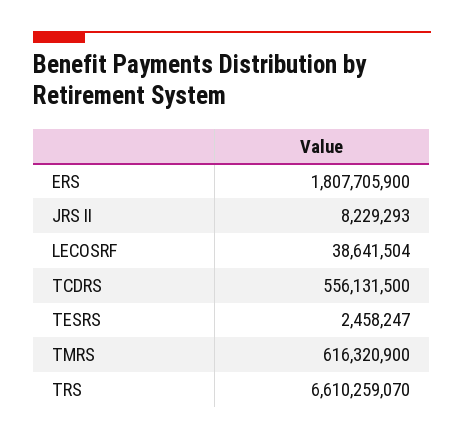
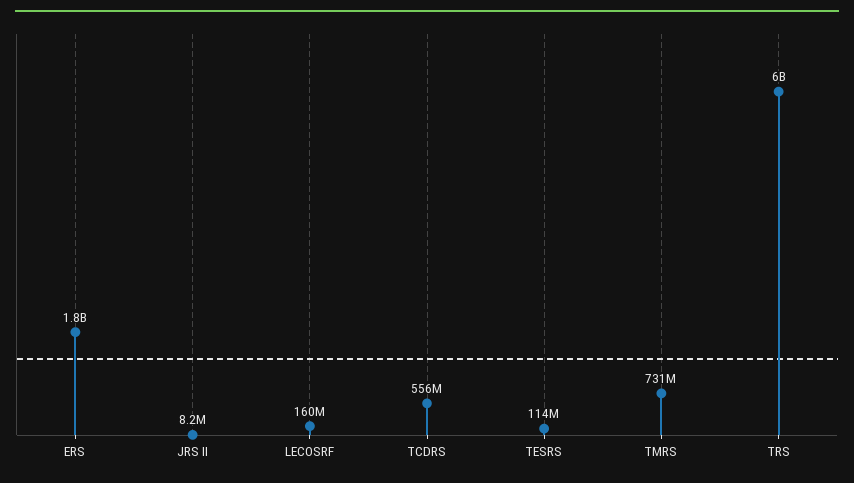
LECOSRF: 38641504 -> 160000000
TESRS: 2458247 -> 114000000
TMRS: 616320900 -> 731000000
TRS: 6610259070 -> 6000000000

